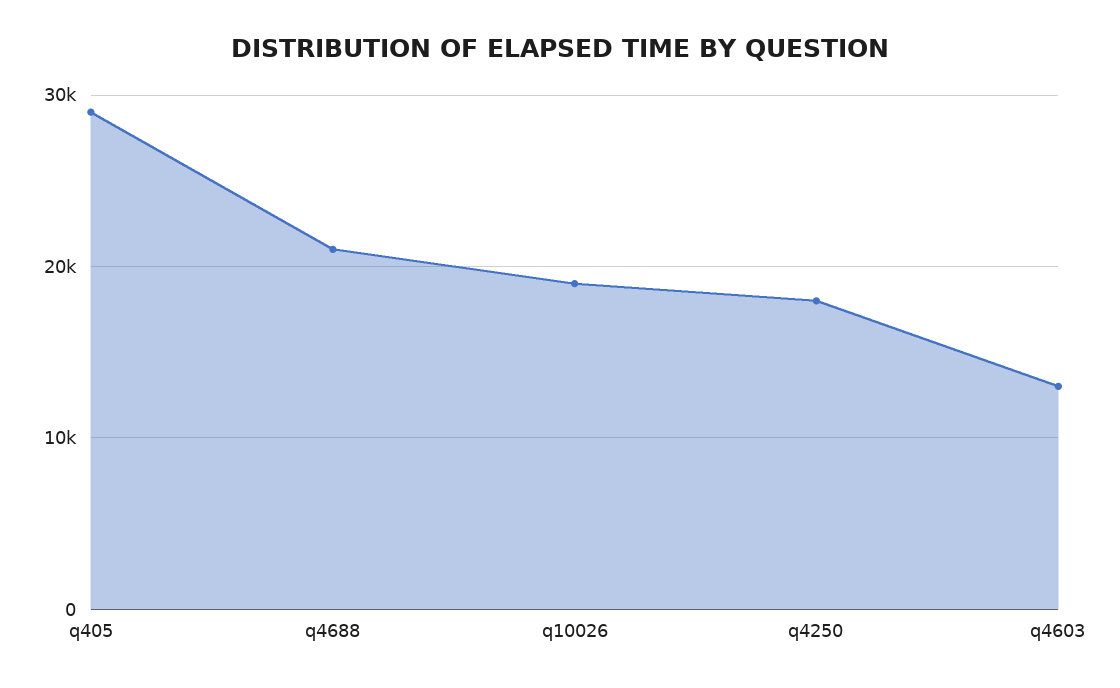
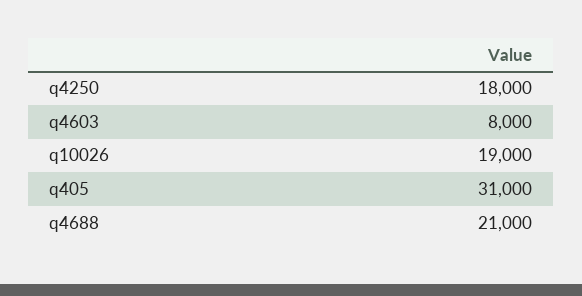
q405: 29000 -> 31000
q4603: 13000 -> 8000

